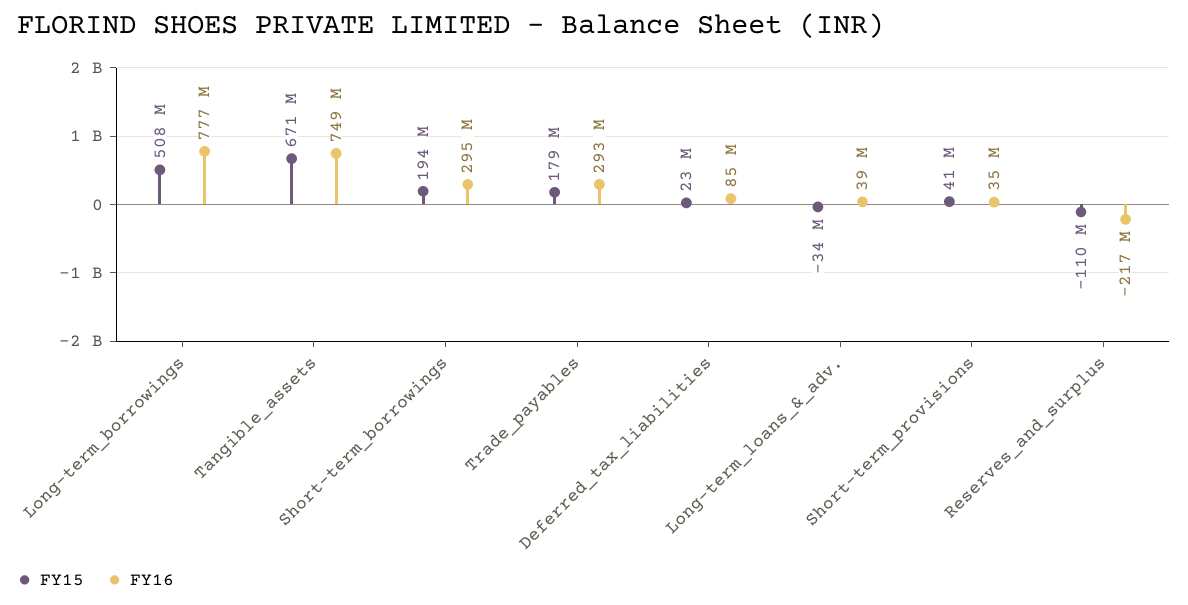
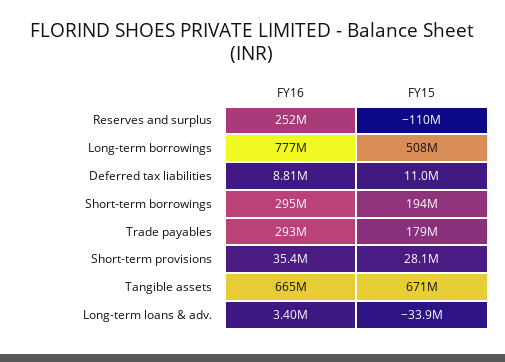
FY16, Tangible_assets: 749000000 -> 665000000
FY15, Deferred_tax_liabilities: 23000000 -> 11000000
FY16, Deferred_tax_liabilities: 85000000 -> 8810000
FY16, Long-term_loans_&_adv.: 39000000 -> 3400000
FY15, Short-term_provisions: 41000000 -> 28100000
FY16, Reserves_and_surplus: -217000000 -> 252000000

